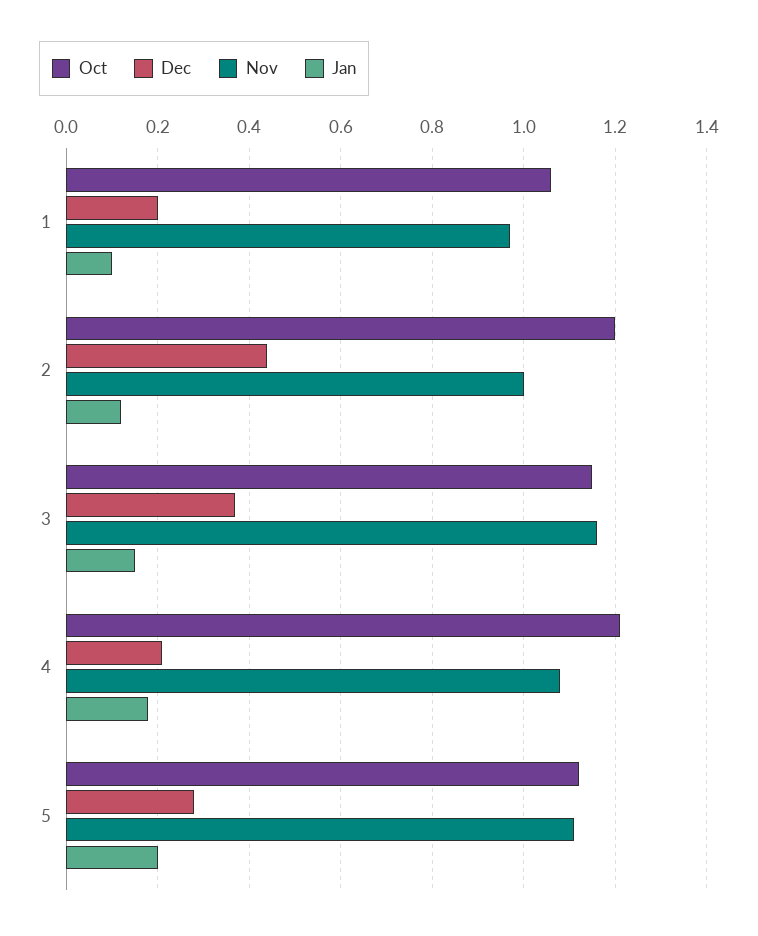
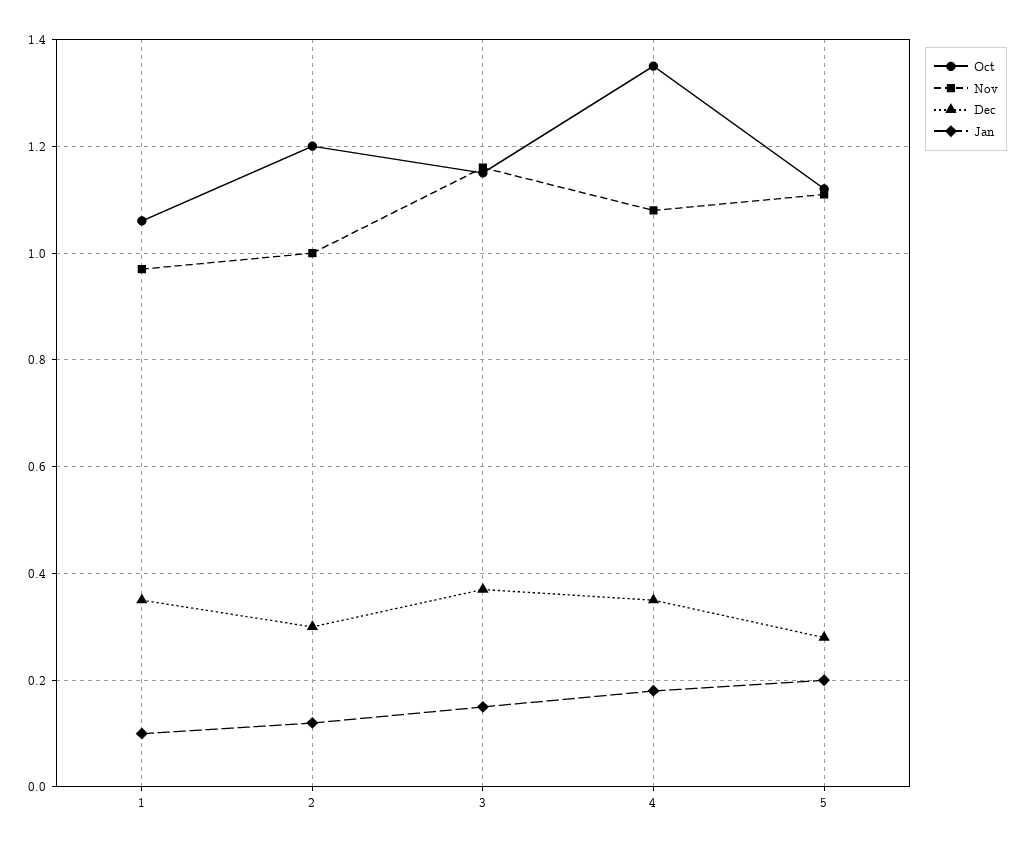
Dec, 1: 0.2 -> 0.35
Dec, 2: 0.45 -> 0.3
Oct, 4: 1.2 -> 1.35
Dec, 4: 0.2 -> 0.35

